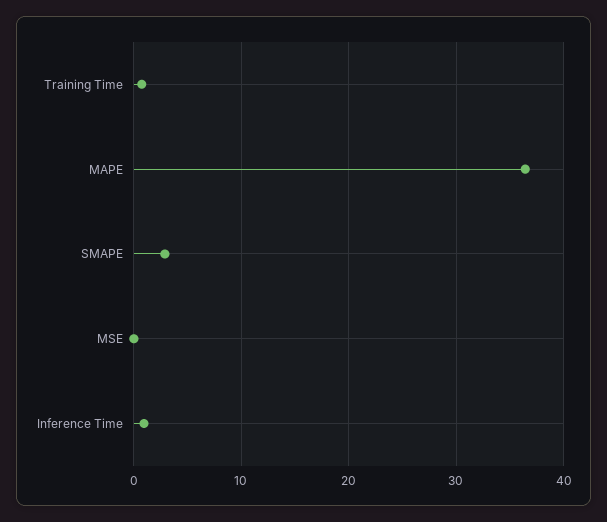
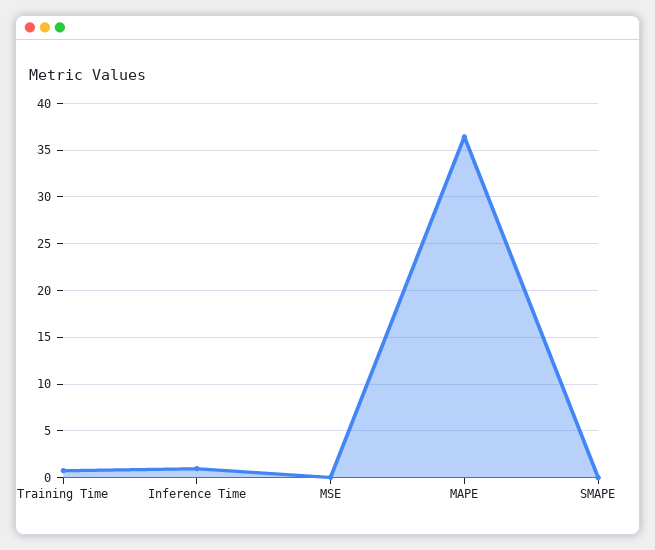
SMAPE: 3 -> 0

